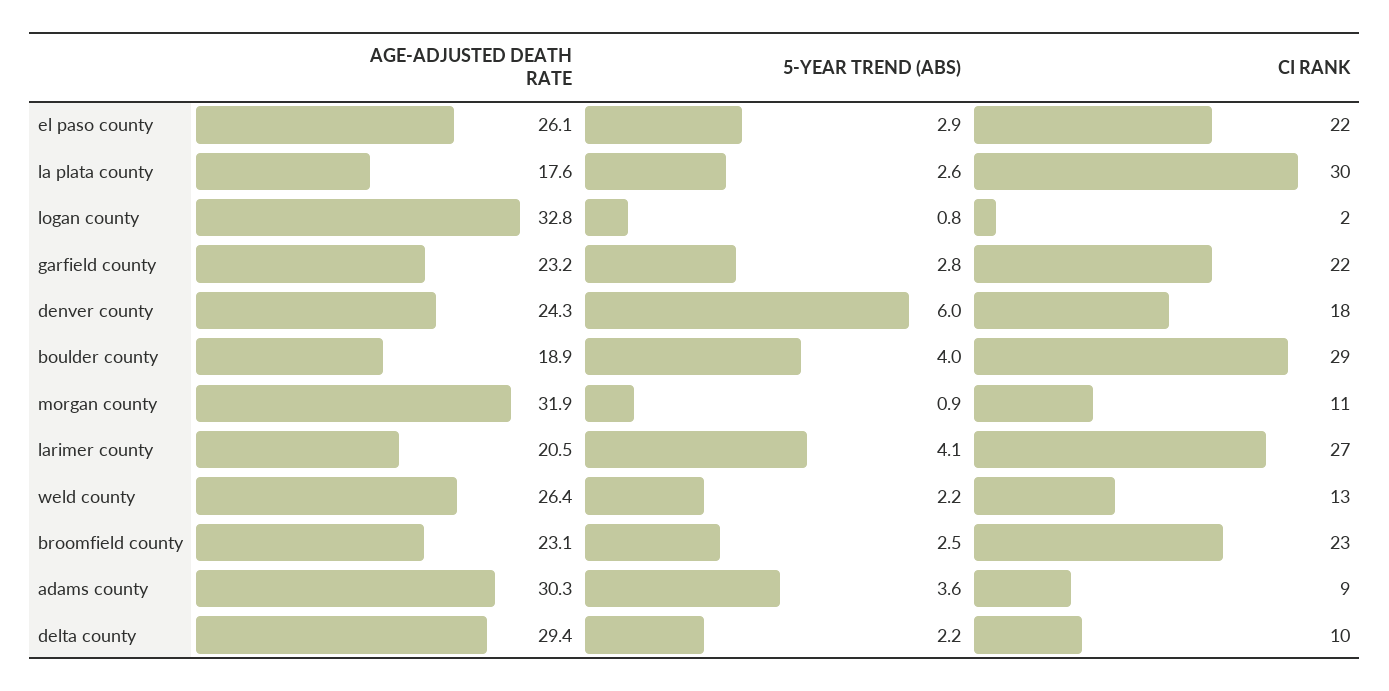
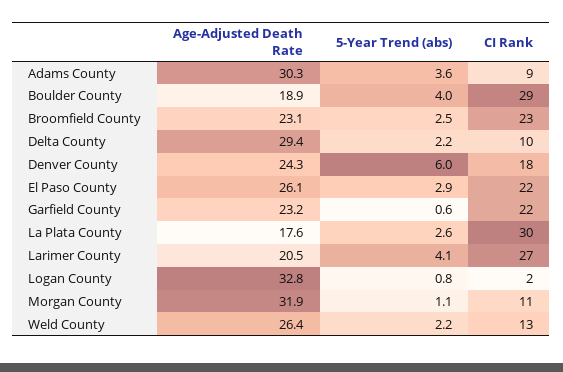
5-YEAR TREND (ABS), garfield county: 2.8 -> 0.6
5-YEAR TREND (ABS), morgan county: 0.9 -> 1.1

